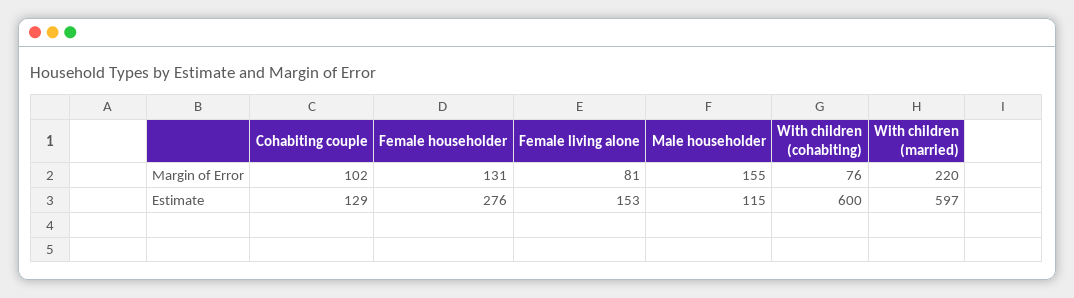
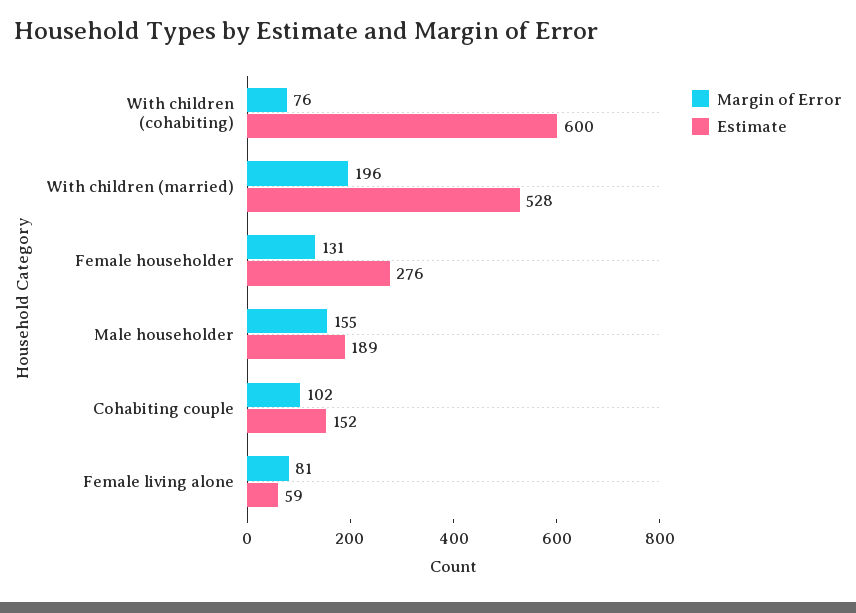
Margin of Error, With children (married): 220 -> 196
Estimate, Cohabiting couple: 129 -> 152
Estimate, Female living alone: 153 -> 59
Estimate, Male householder: 115 -> 189
Estimate, With children (married): 597 -> 528

